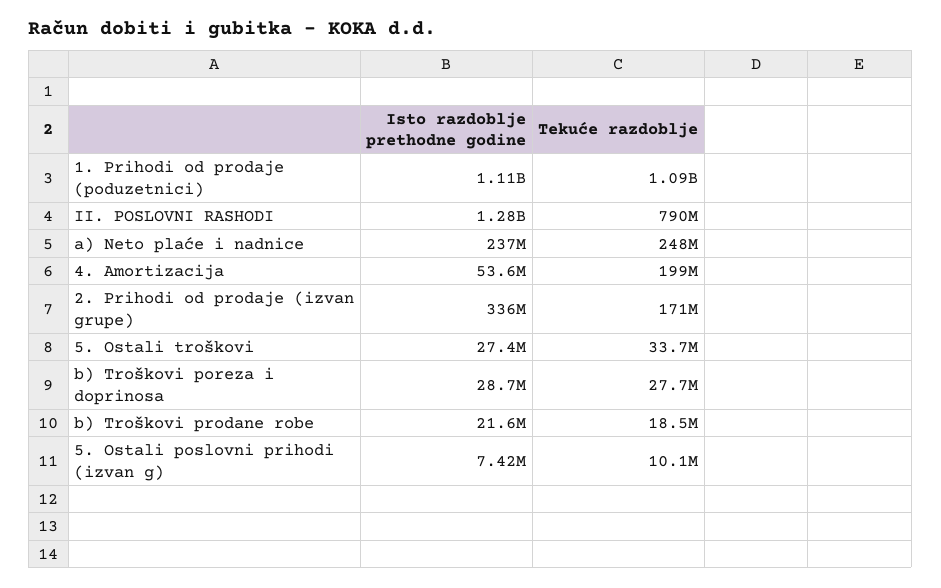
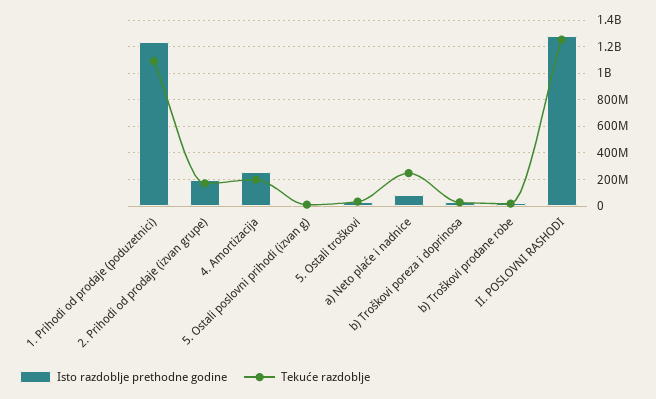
Isto razdoblje prethodne godine, 1. Prihodi od prodaje (poduzetnici): 1110000000 -> 1250000000
Tekuće razdoblje, II. POSLOVNI RASHODI: 790000000 -> 1250000000
Isto razdoblje prethodne godine, a) Neto plaće i nadnice: 237000000 -> 100000000
Isto razdoblje prethodne godine, 4. Amortizacija: 53600000 -> 250000000
Isto razdoblje prethodne godine, 2. Prihodi od prodaje (izvan grupe): 336000000 -> 200000000

